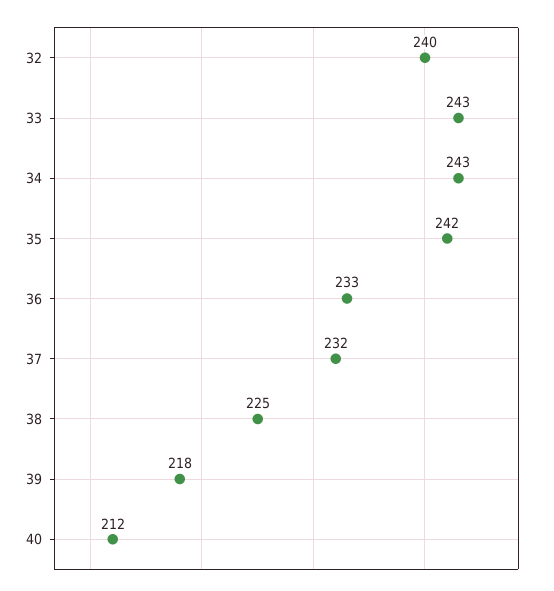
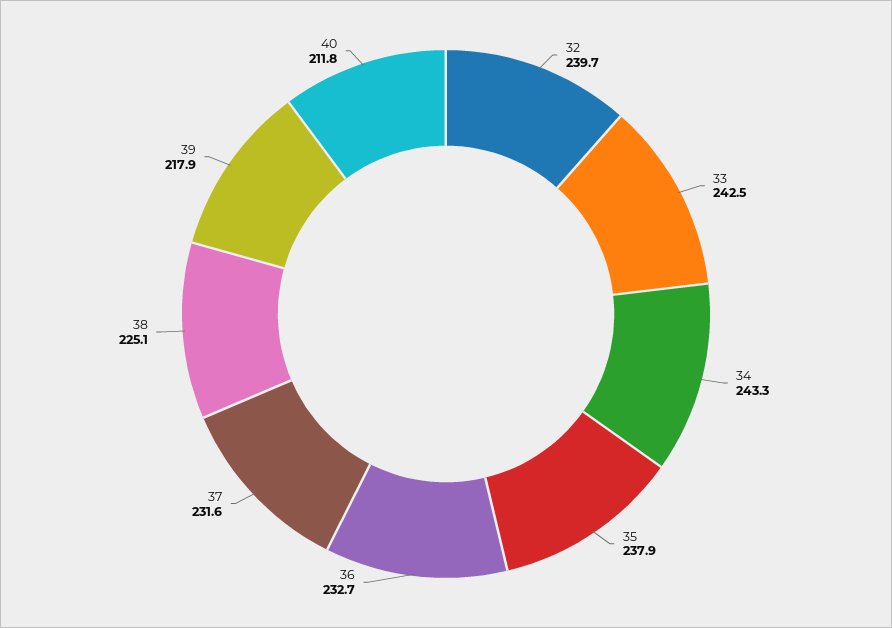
35: 242 -> 237.9

